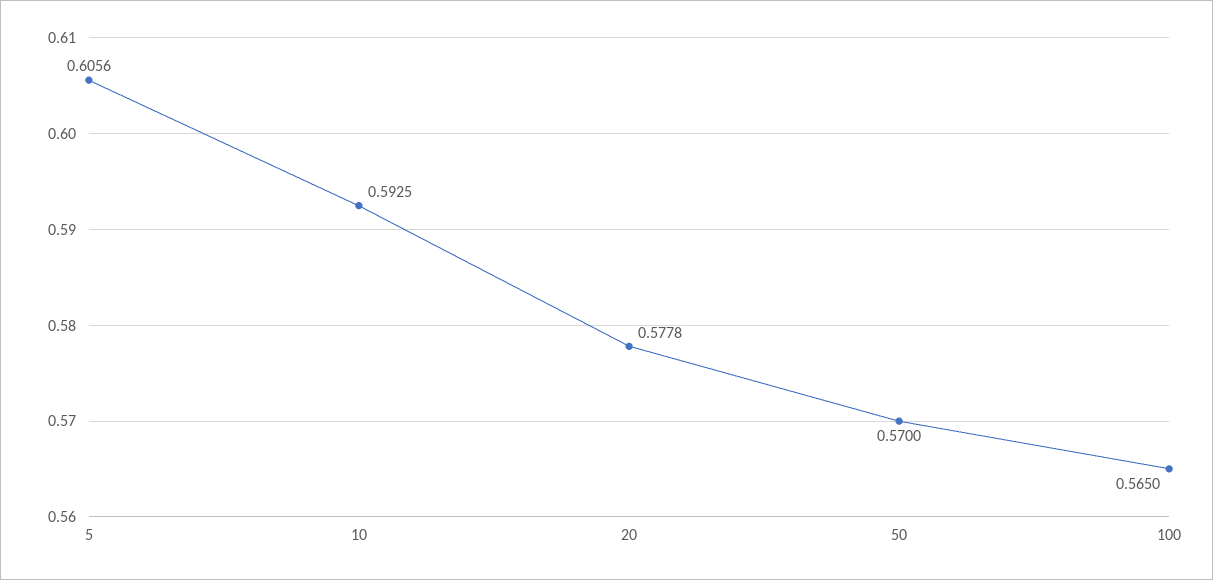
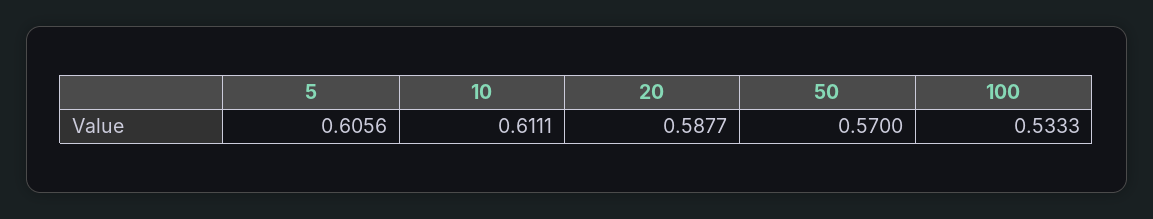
10: 0.5925 -> 0.6111
20: 0.5778 -> 0.5877
100: 0.565 -> 0.5333

